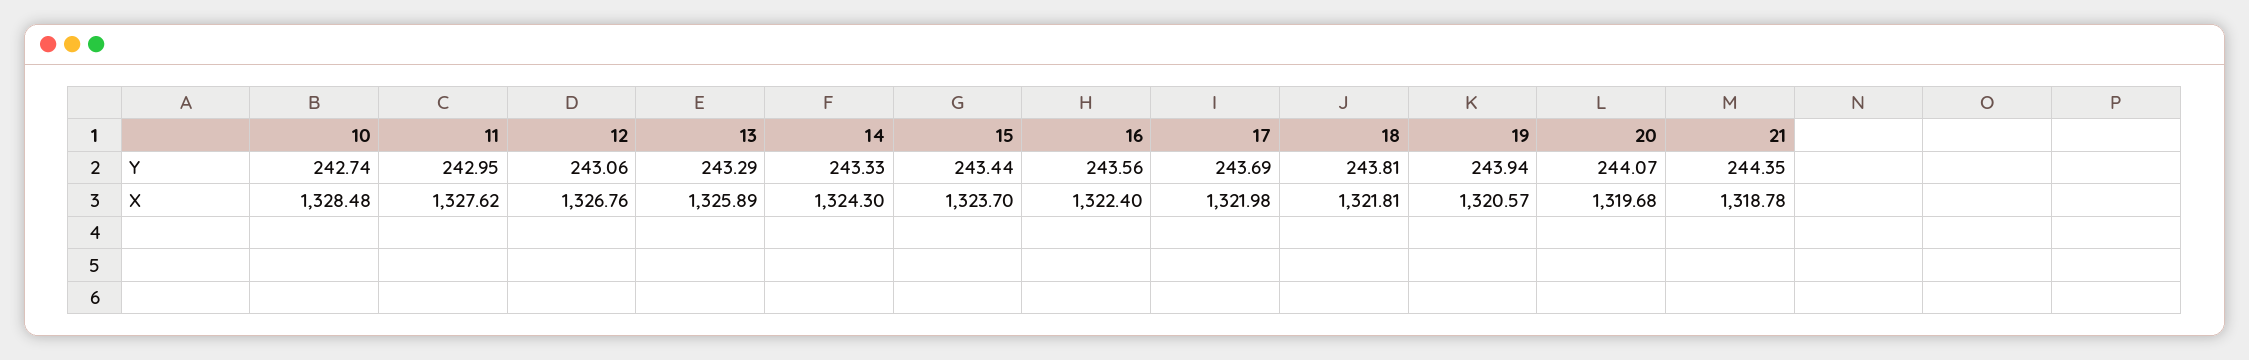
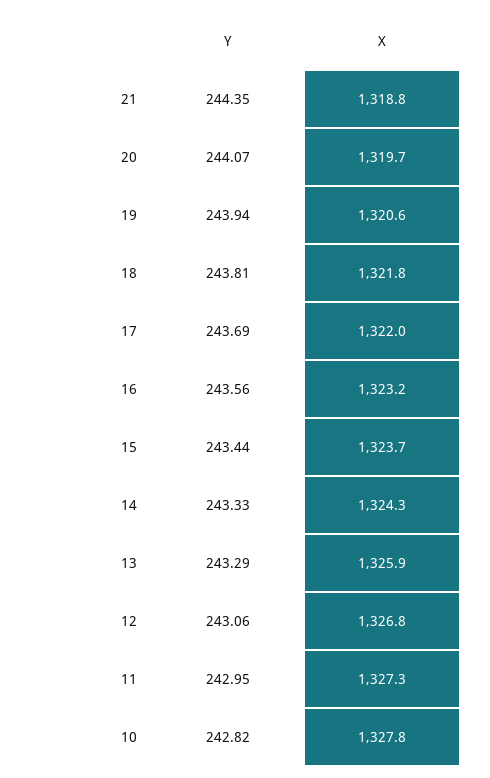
10, Y: 242.74 -> 242.82
10, X: 1328.48 -> 1327.8
11, X: 1327.62 -> 1327.3
16, X: 1322.4 -> 1323.2

